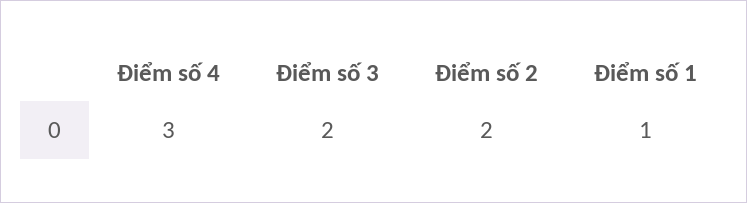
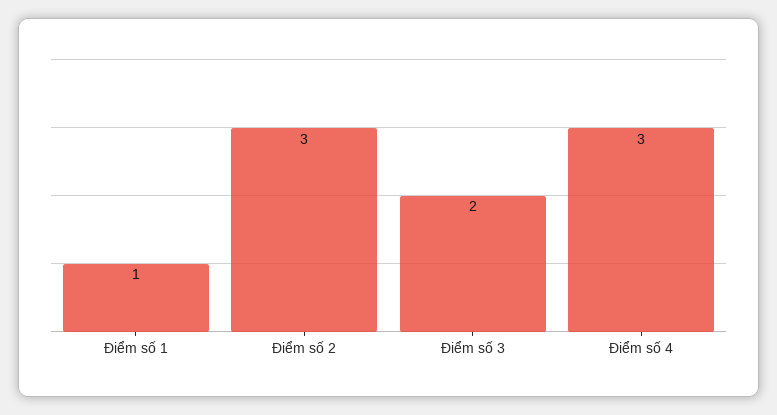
Điểm số 2: 2 -> 3

